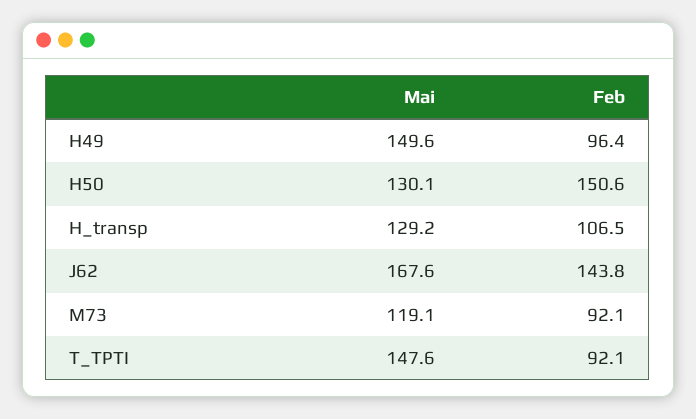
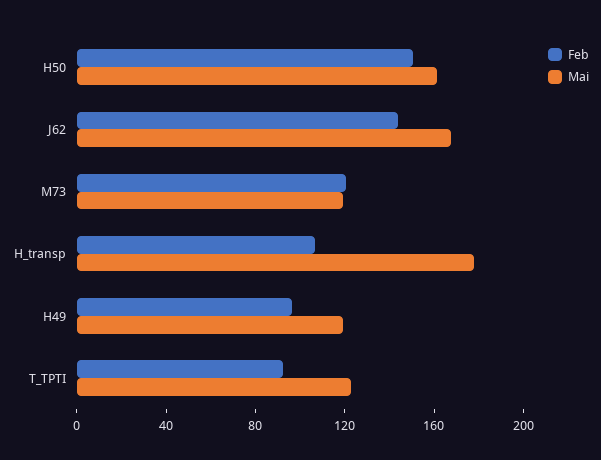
Mai, H49: 149.6 -> 120
Mai, H50: 130.1 -> 160
Mai, H_transp: 129.2 -> 180
Feb, M73: 92.1 -> 120
Mai, T_TPTI: 147.6 -> 120

